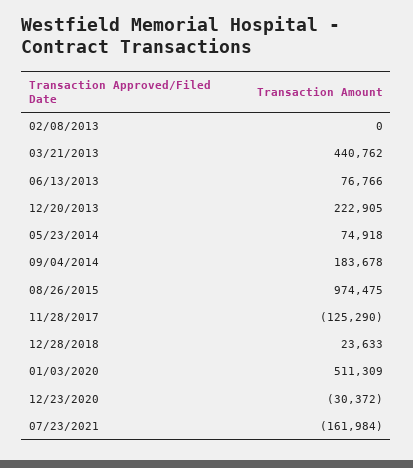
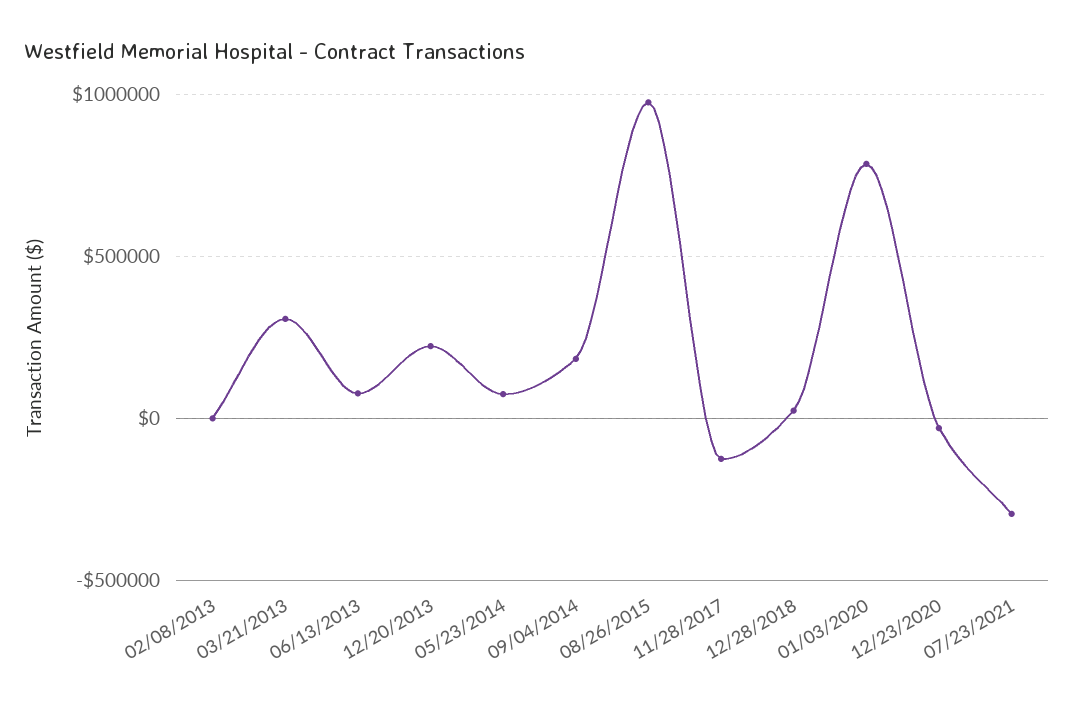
03/21/2013: 440762 -> 300000
01/03/2020: 511309 -> 800000
07/23/2021: -161984 -> -300000

